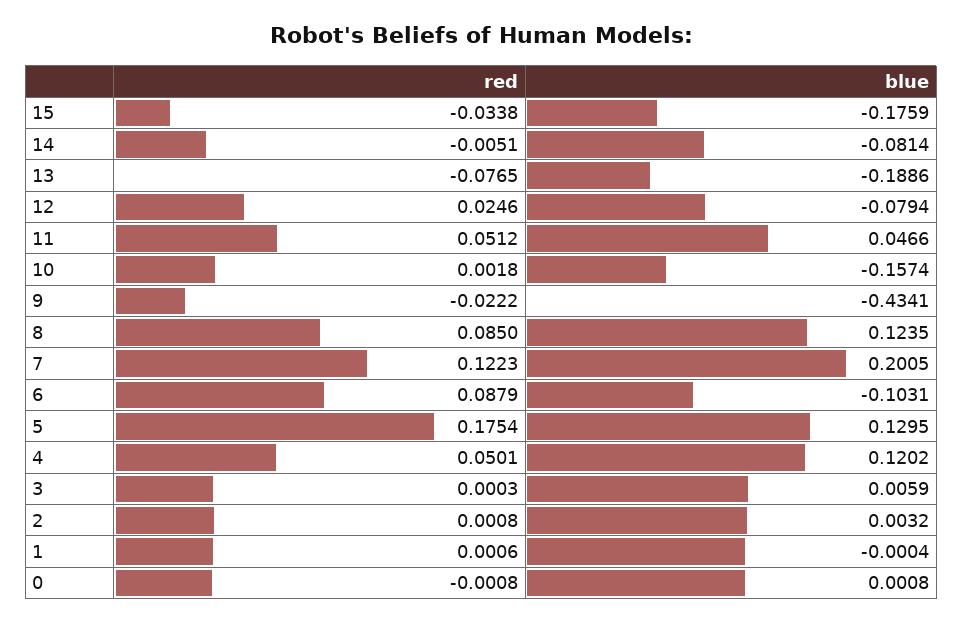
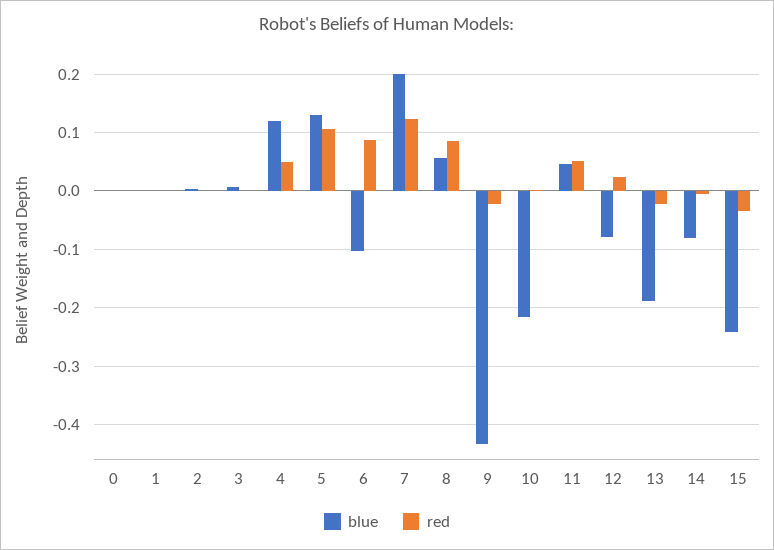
blue, 15: -0.1759 -> -0.24
red, 13: -0.0765 -> -0.02
blue, 10: -0.1574 -> -0.22
blue, 8: 0.1235 -> 0.06
red, 5: 0.1754 -> 0.1

